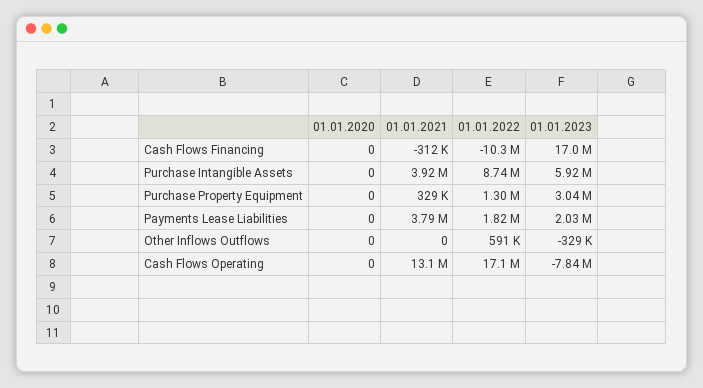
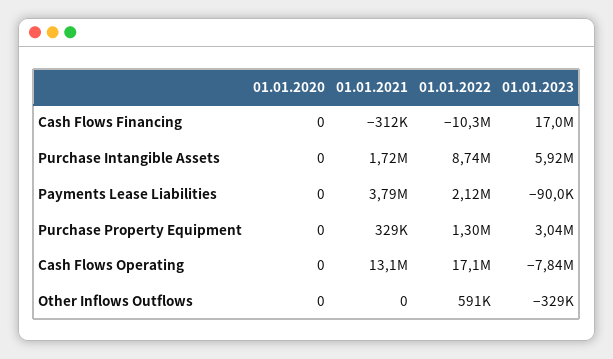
01.01.2021, Purchase Intangible Assets: 3920000 -> 1720000
01.01.2022, Payments Lease Liabilities: 1820000 -> 2120000
01.01.2023, Payments Lease Liabilities: 2030000 -> -90000

